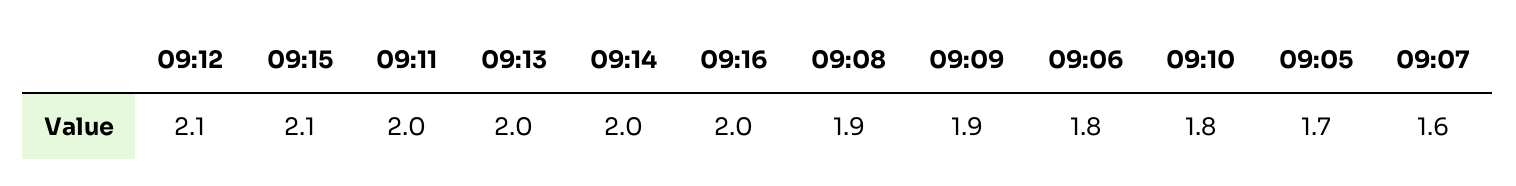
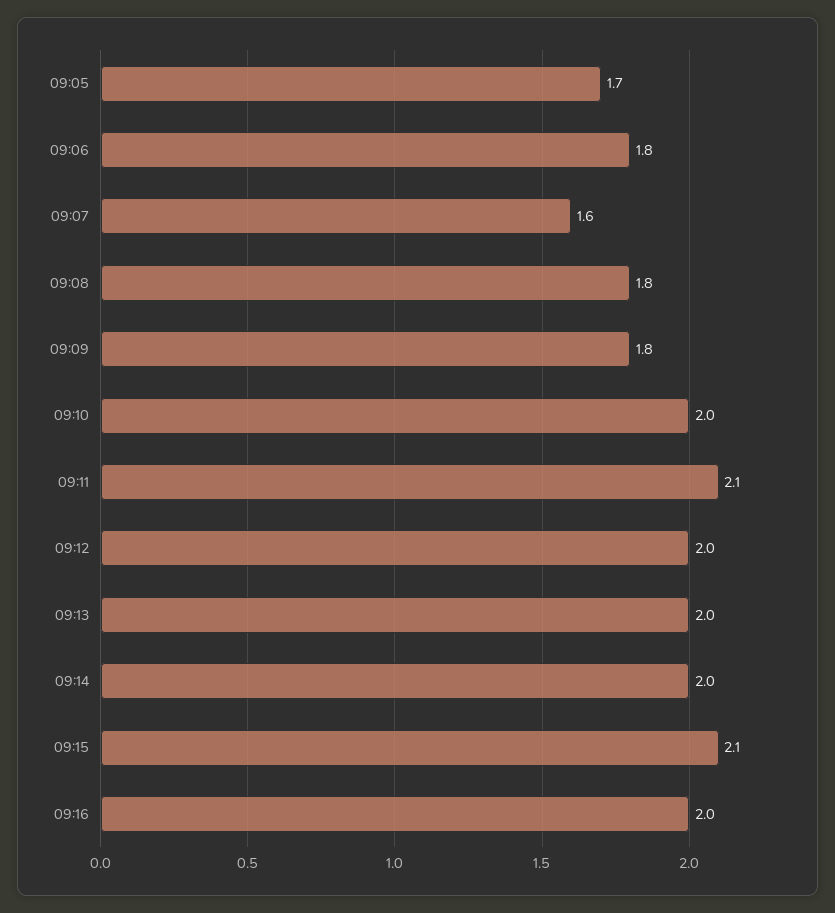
09:12: 2.1 -> 2
09:11: 2 -> 2.1
09:08: 1.9 -> 1.8
09:09: 1.9 -> 1.8
09:10: 1.8 -> 2

